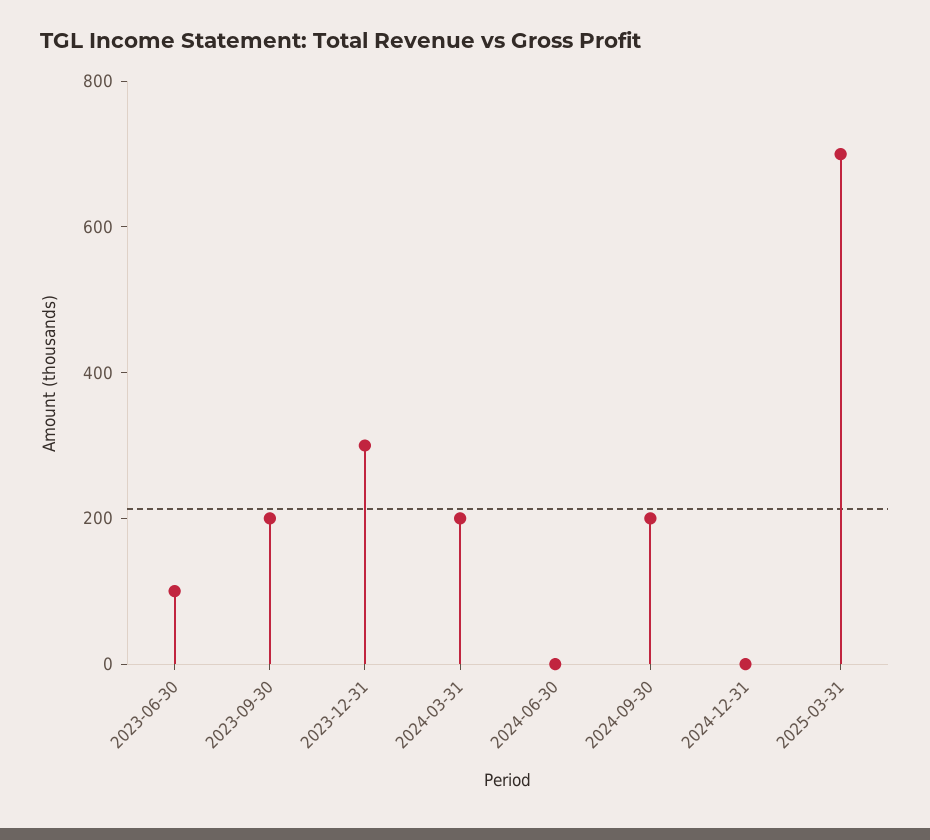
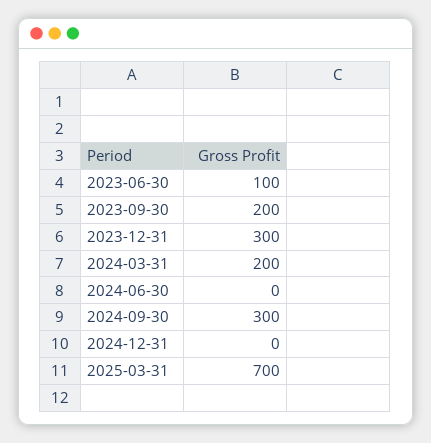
2024-09-30: 200 -> 300

